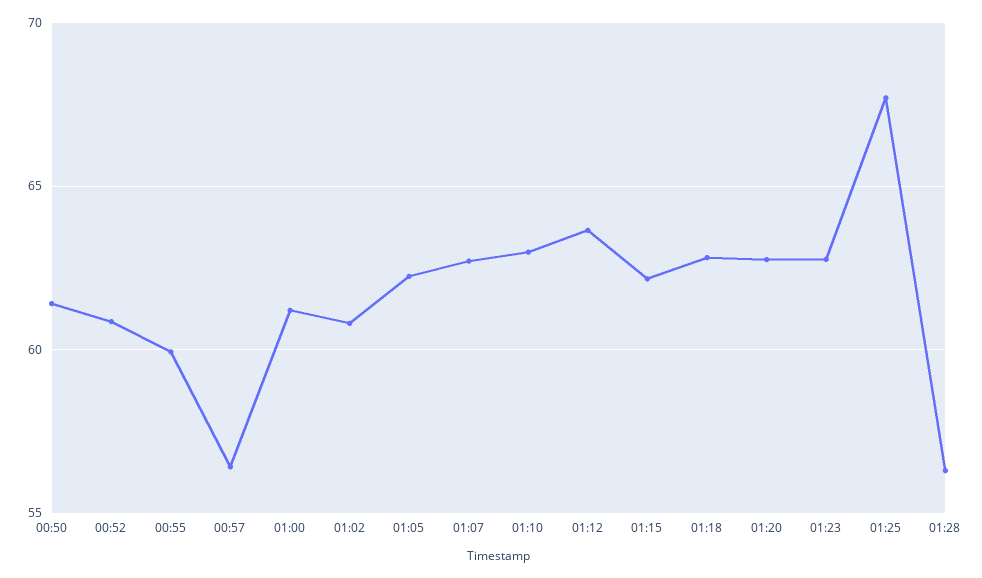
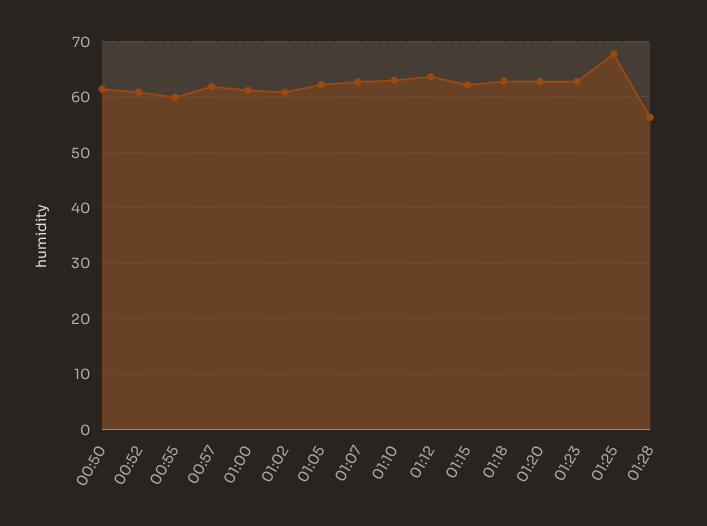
00:57: 56.5 -> 62

